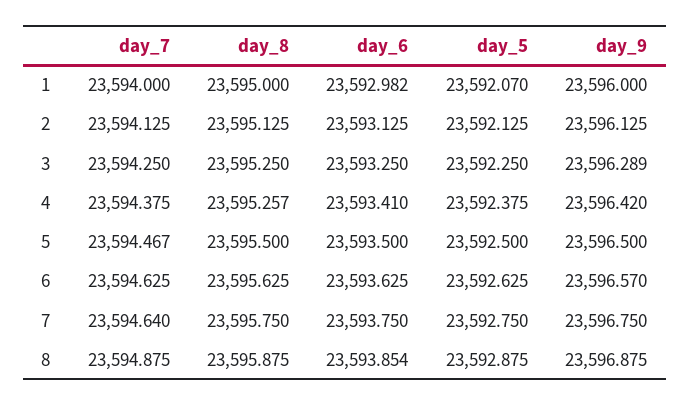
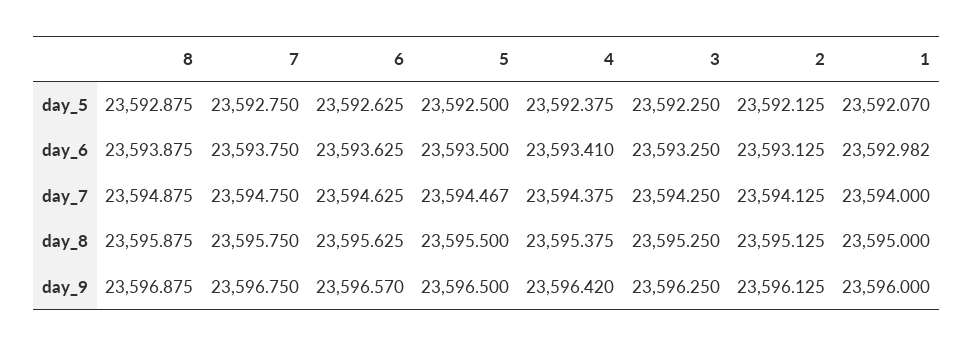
day_9, 3: 23596.289 -> 23596.25
day_8, 4: 23595.257 -> 23595.375
day_7, 7: 23594.64 -> 23594.75
day_6, 8: 23593.854 -> 23593.875

